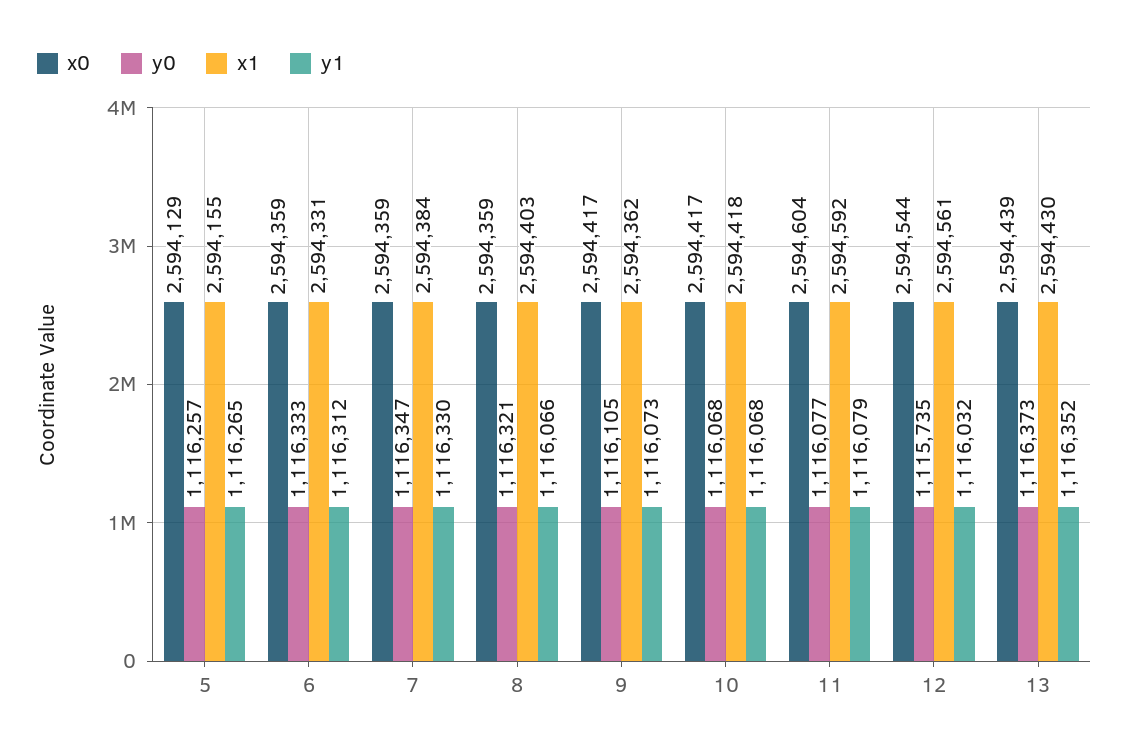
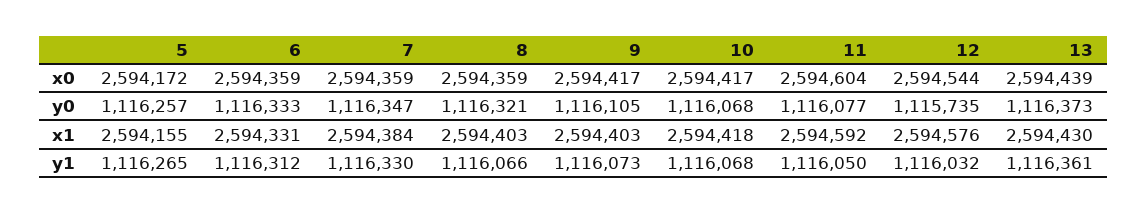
x0, 5: 2594129 -> 2594172
x1, 9: 2594362 -> 2594403
y1, 11: 1116079 -> 1116050
x1, 12: 2594561 -> 2594576
y1, 13: 1116352 -> 1116361

